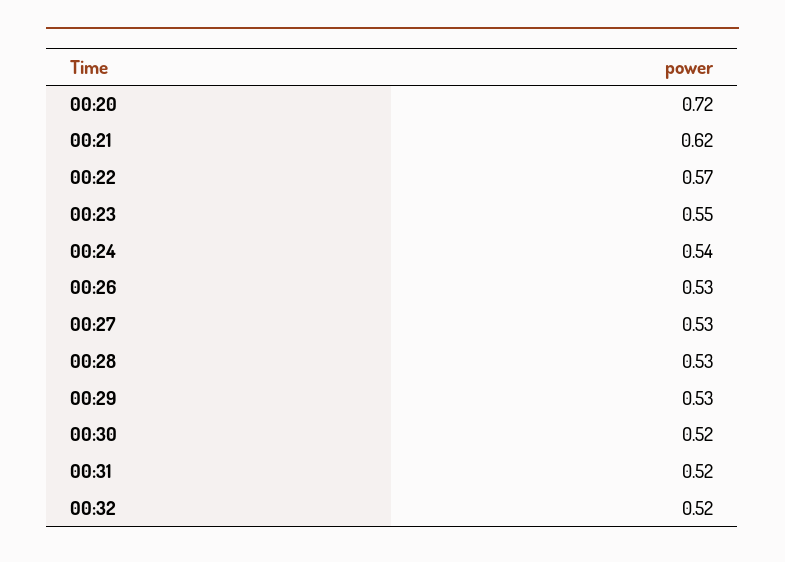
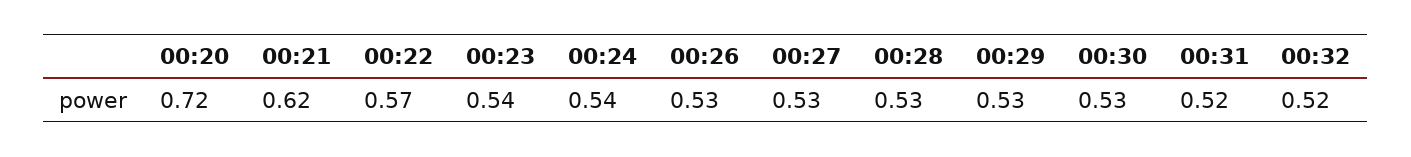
00:23: 0.55 -> 0.54
00:30: 0.52 -> 0.53

